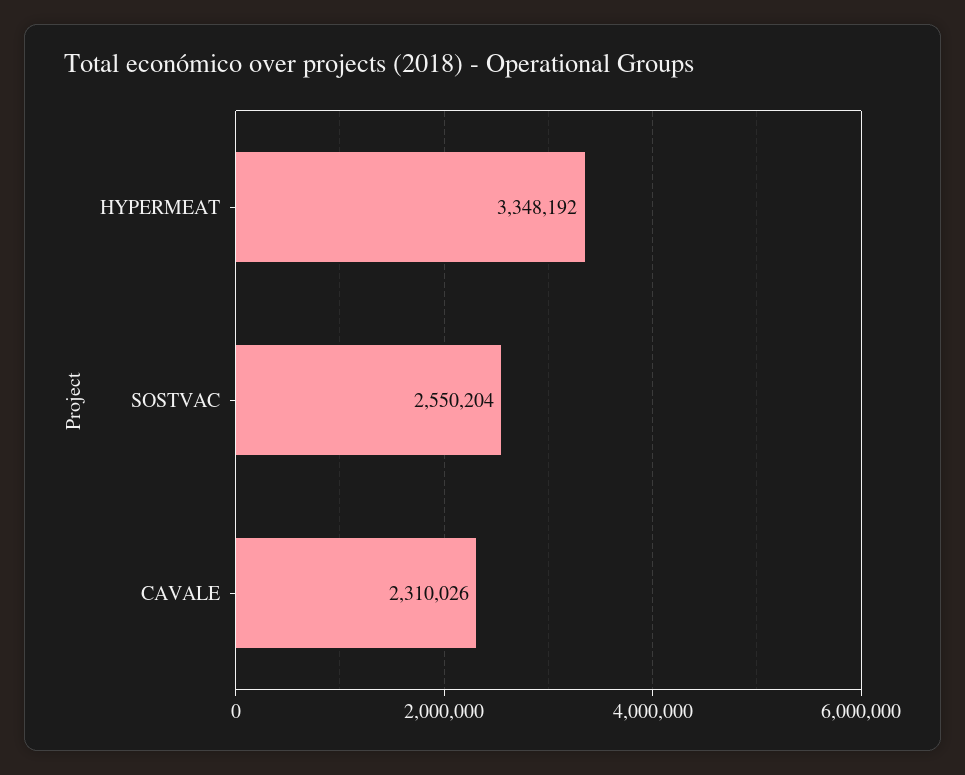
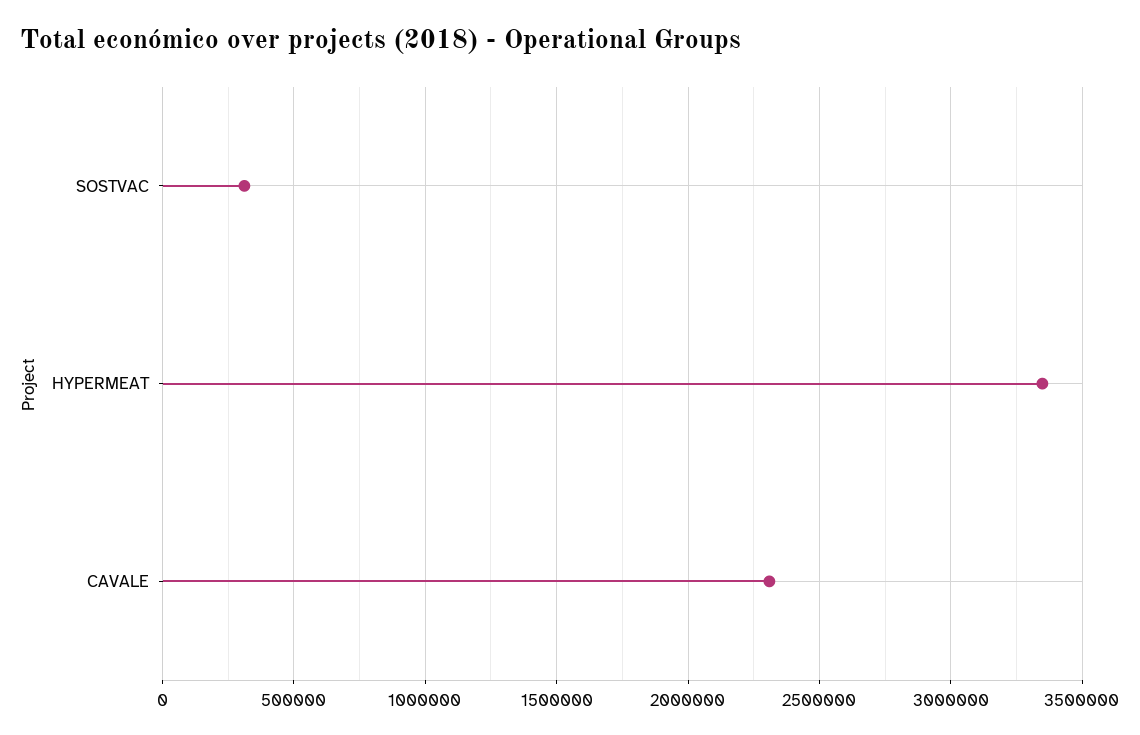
SOSTVAC: 2550204 -> 300000

